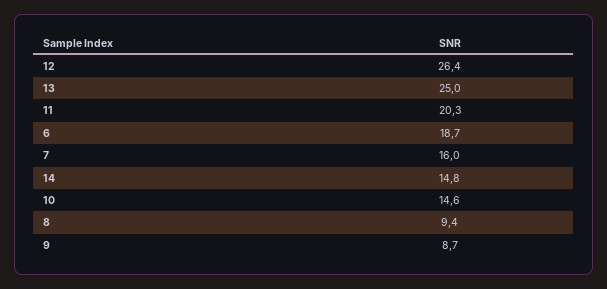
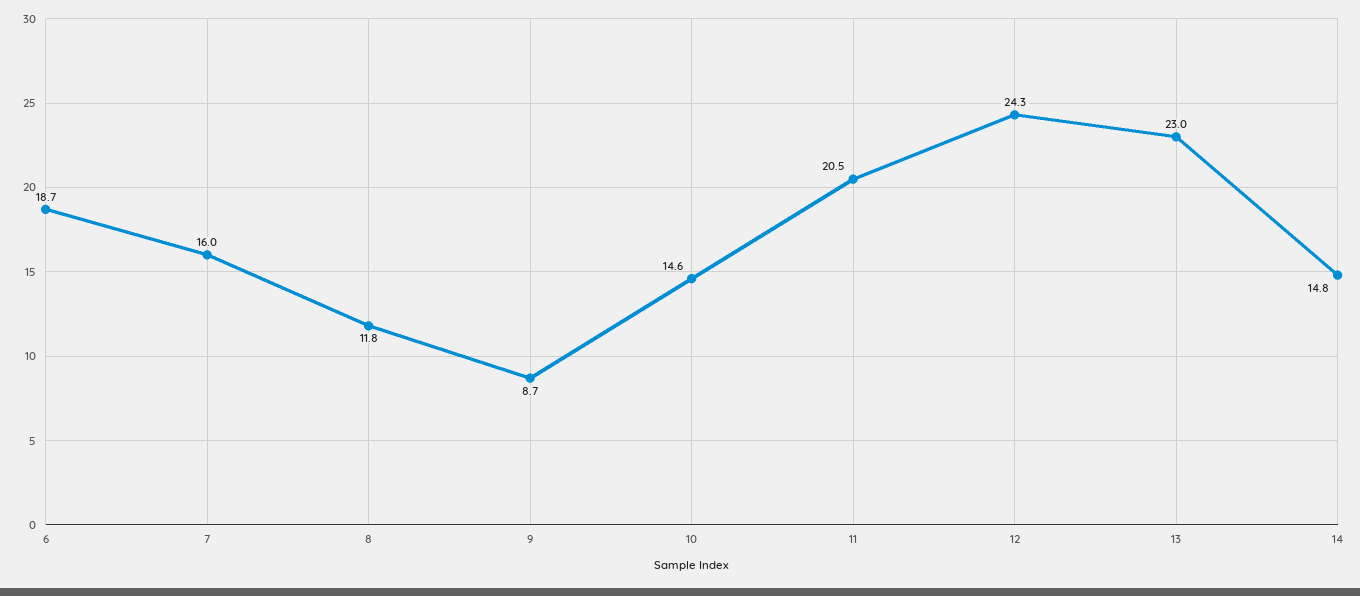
12: 26.4 -> 24.3
13: 25 -> 23
11: 20.3 -> 20.5
8: 9.4 -> 11.8

